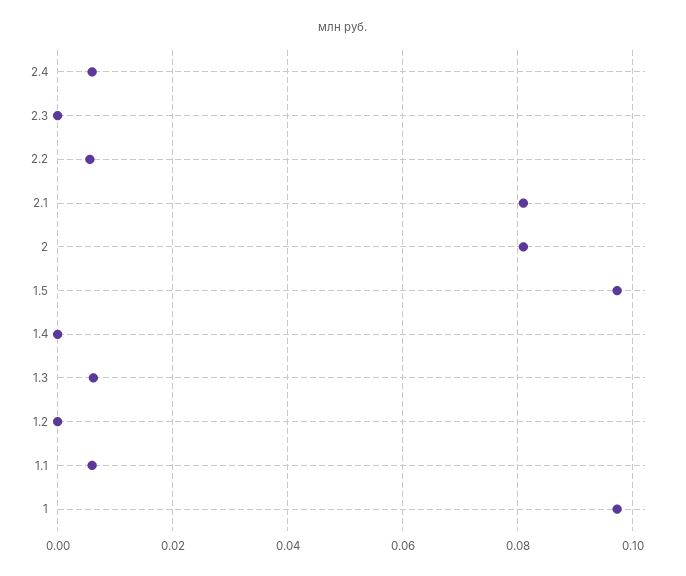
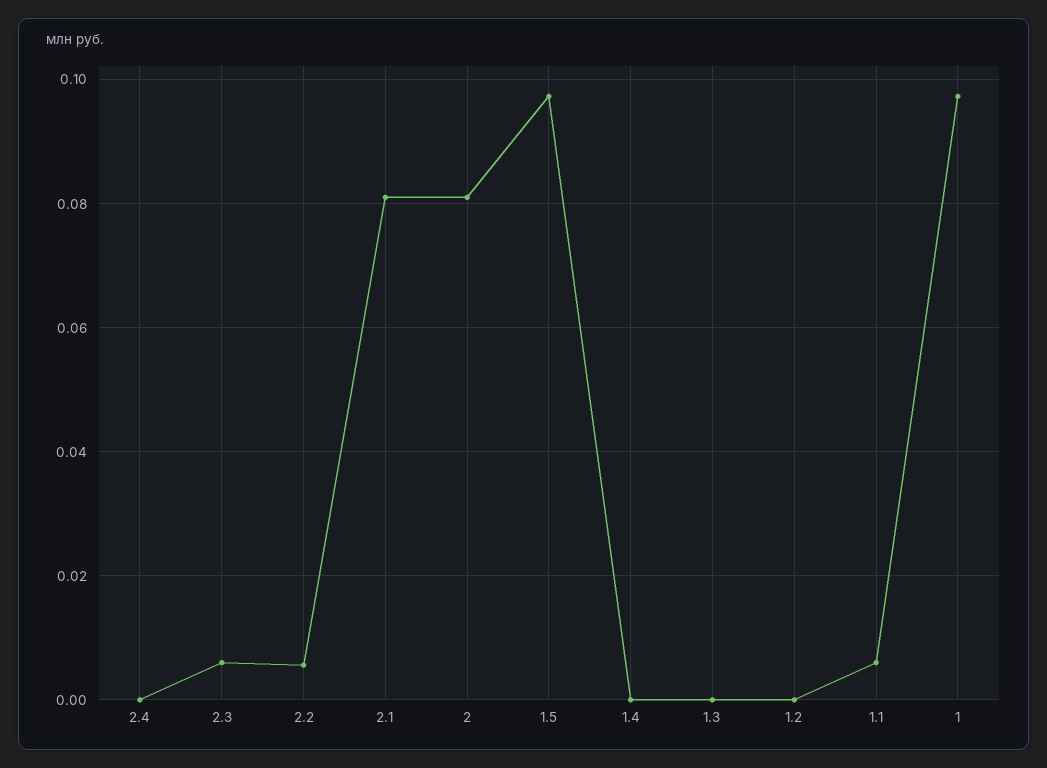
2.4: 0.006 -> 0
2.3: 0 -> 0.006
1.3: 0.006 -> 0

